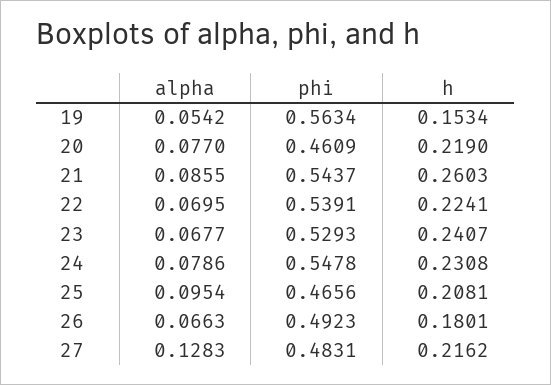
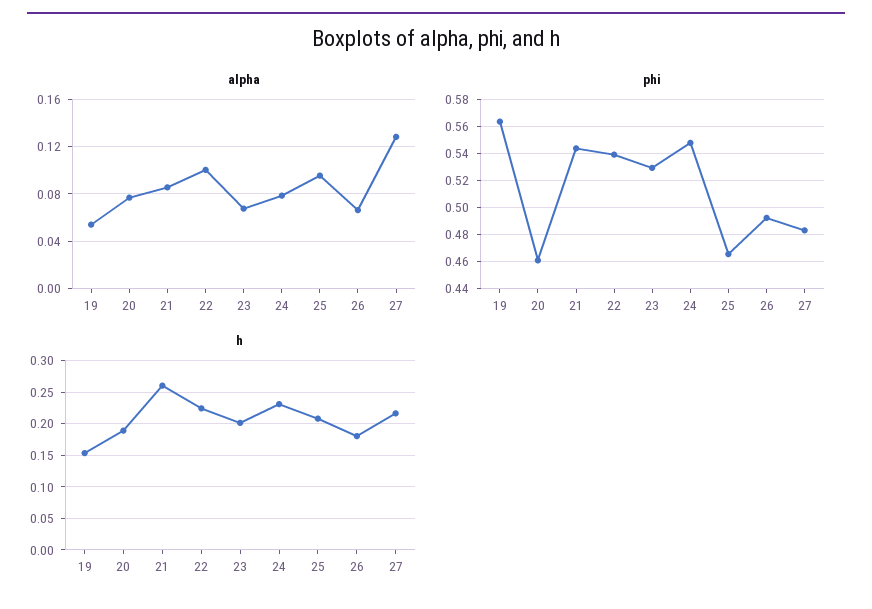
h, 20: 0.219 -> 0.19
alpha, 22: 0.0695 -> 0.1
h, 23: 0.2407 -> 0.2

